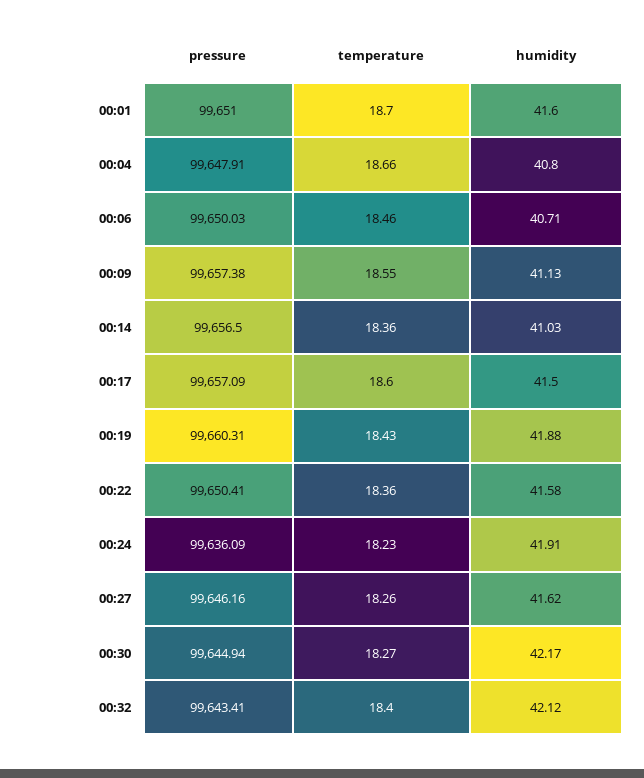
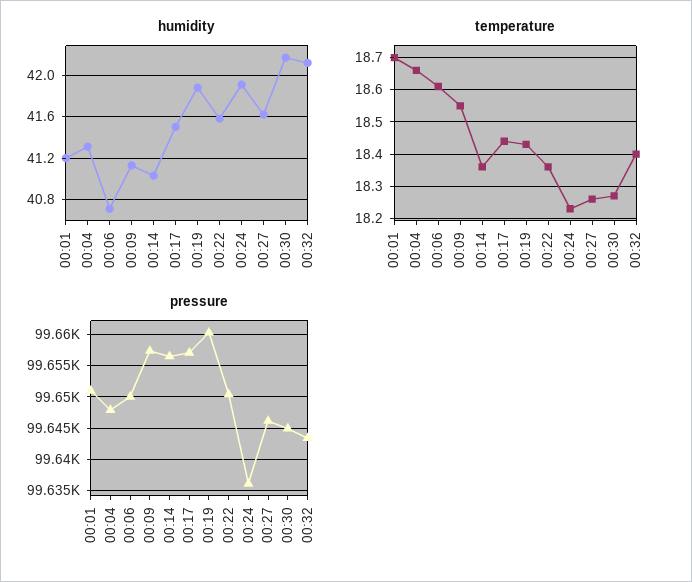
humidity, 00:01: 41.6 -> 41.2
humidity, 00:04: 40.8 -> 41.3
temperature, 00:06: 18.46 -> 18.6
temperature, 00:17: 18.6 -> 18.45

